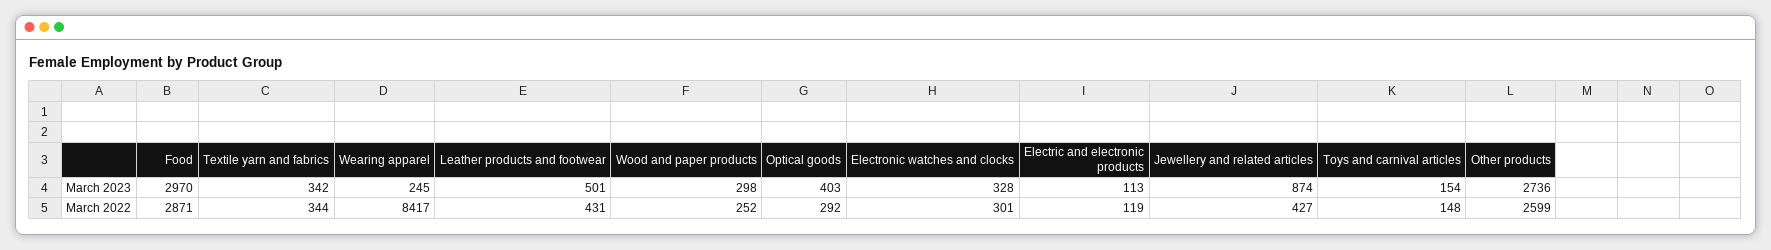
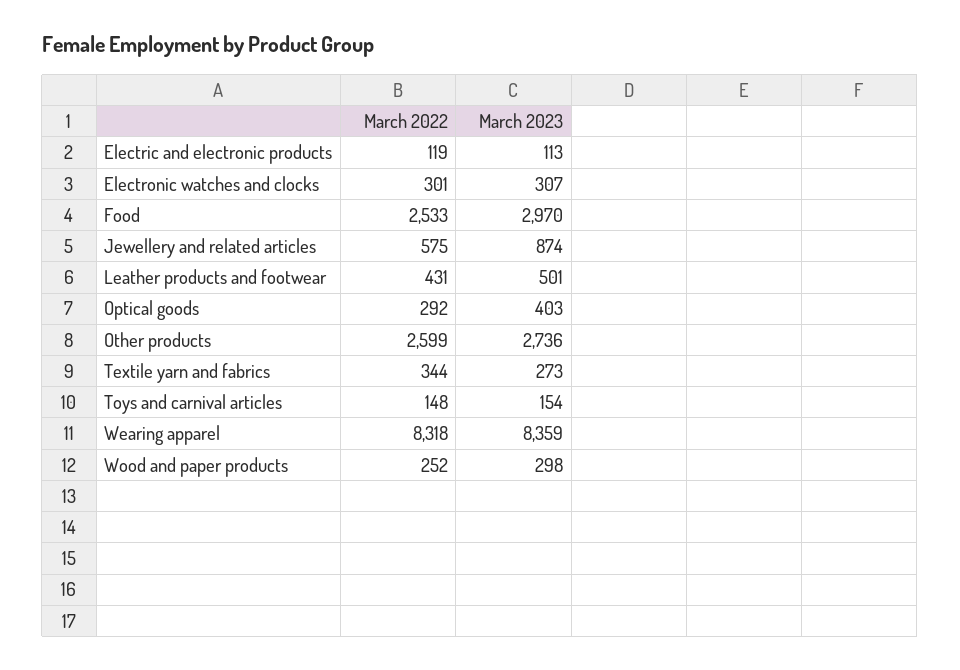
Textile yarn and fabrics, March 2023: 342 -> 273
Wearing apparel, March 2023: 245 -> 8359
Electronic watches and clocks, March 2023: 328 -> 307
Food, March 2022: 2871 -> 2533
Wearing apparel, March 2022: 8417 -> 8318
Jewellery and related articles, March 2022: 427 -> 575

